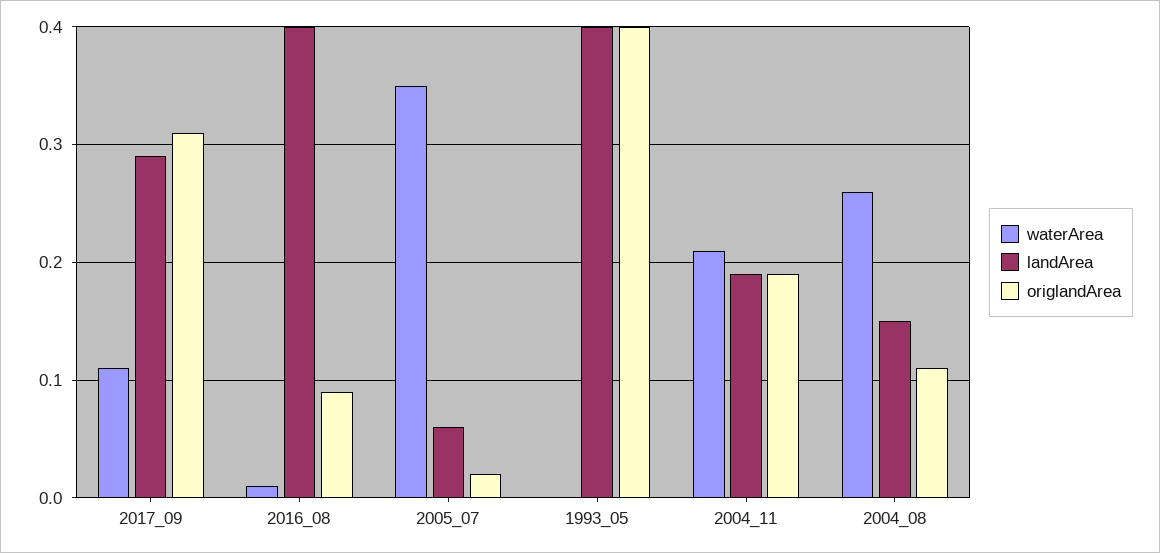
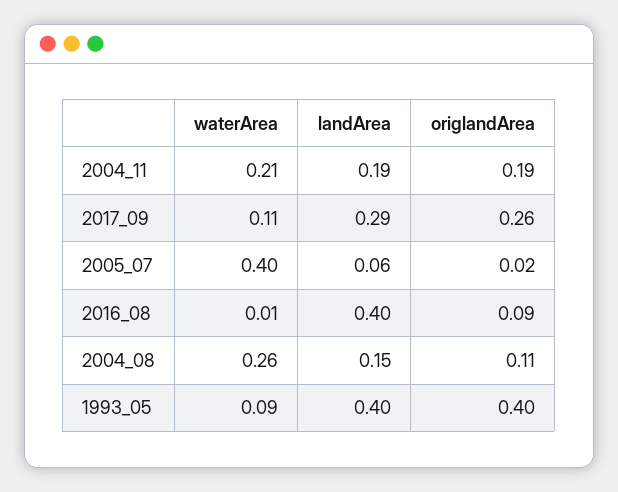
origlandArea, 2017_09: 0.31 -> 0.26
waterArea, 2005_07: 0.35 -> 0.4
waterArea, 1993_05: 0 -> 0.09

